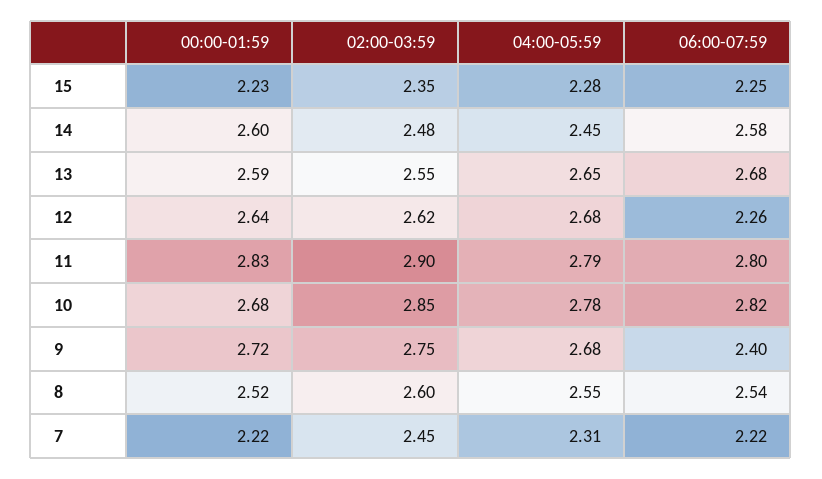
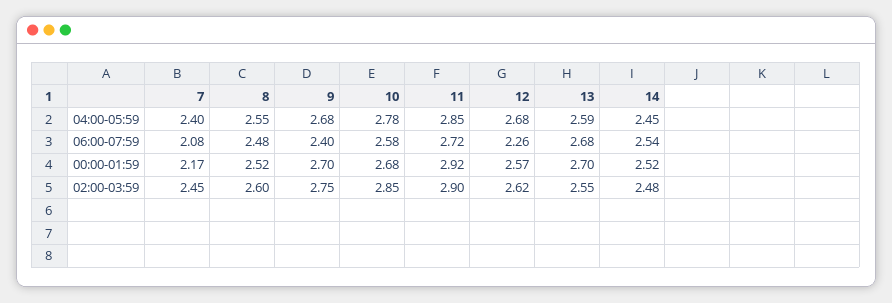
00:00-01:59, 15: 2.23 -> none
02:00-03:59, 15: 2.35 -> none
04:00-05:59, 15: 2.28 -> none
06:00-07:59, 15: 2.25 -> none
00:00-01:59, 14: 2.6 -> 2.52
06:00-07:59, 14: 2.58 -> 2.54
00:00-01:59, 13: 2.59 -> 2.7
04:00-05:59, 13: 2.65 -> 2.59
00:00-01:59, 12: 2.64 -> 2.57
00:00-01:59, 11: 2.83 -> 2.92
04:00-05:59, 11: 2.79 -> 2.85
06:00-07:59, 11: 2.8 -> 2.72
06:00-07:59, 10: 2.82 -> 2.58
00:00-01:59, 9: 2.72 -> 2.7
06:00-07:59, 8: 2.54 -> 2.48
00:00-01:59, 7: 2.22 -> 2.17
04:00-05:59, 7: 2.31 -> 2.4
06:00-07:59, 7: 2.22 -> 2.08

